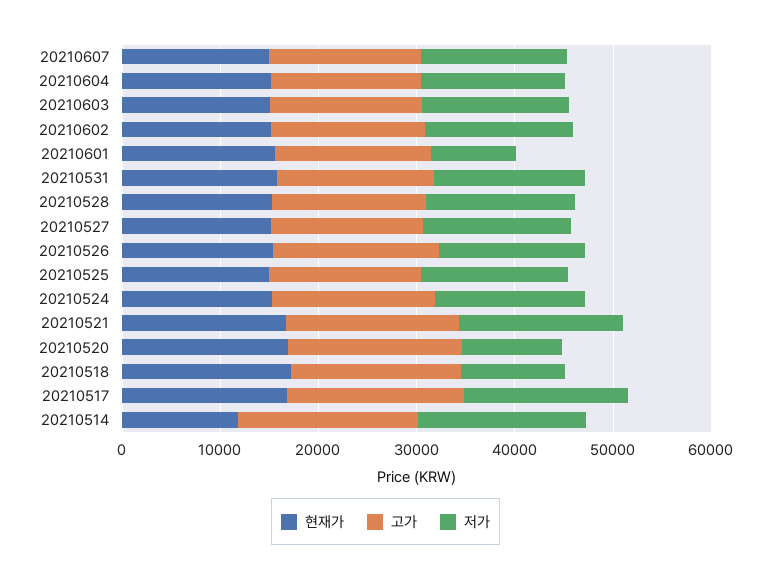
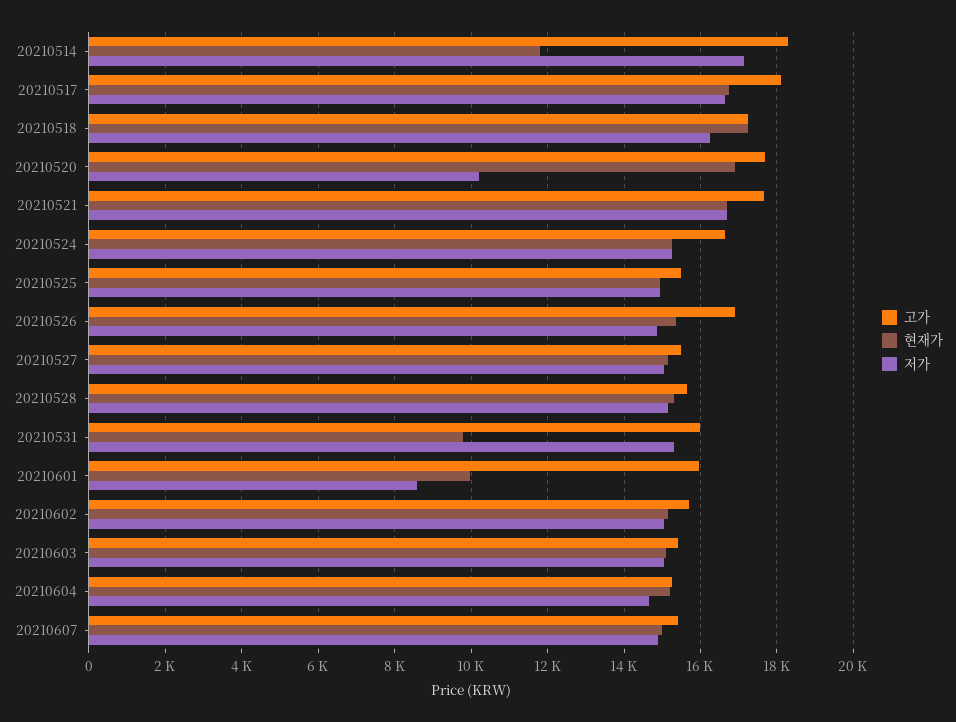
현재가, 20210601: 16000 -> 10000
현재가, 20210531: 16000 -> 9800
저가, 20210518: 10000 -> 16200

